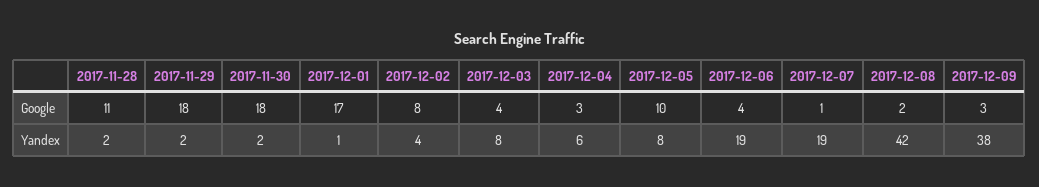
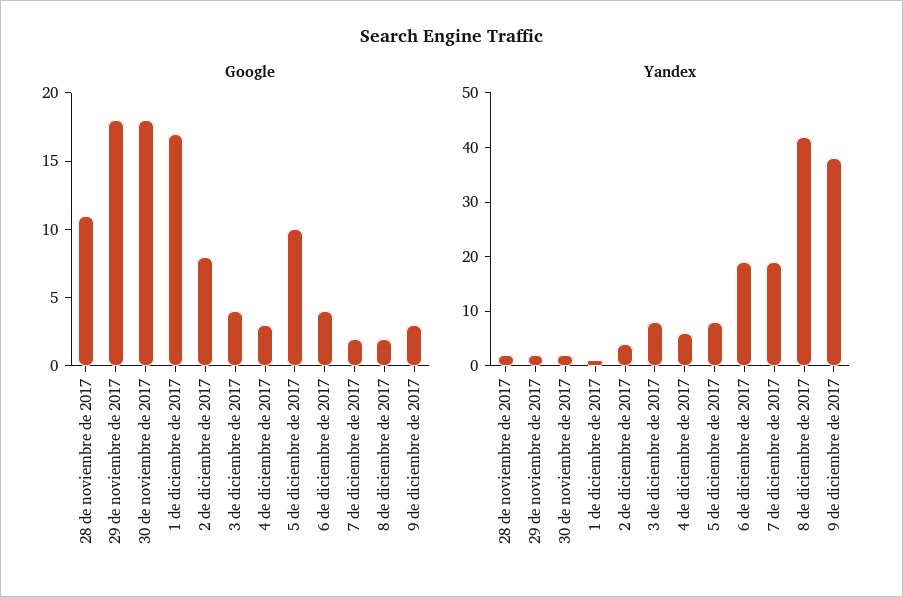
Google, 2017-12-07: 1 -> 2

